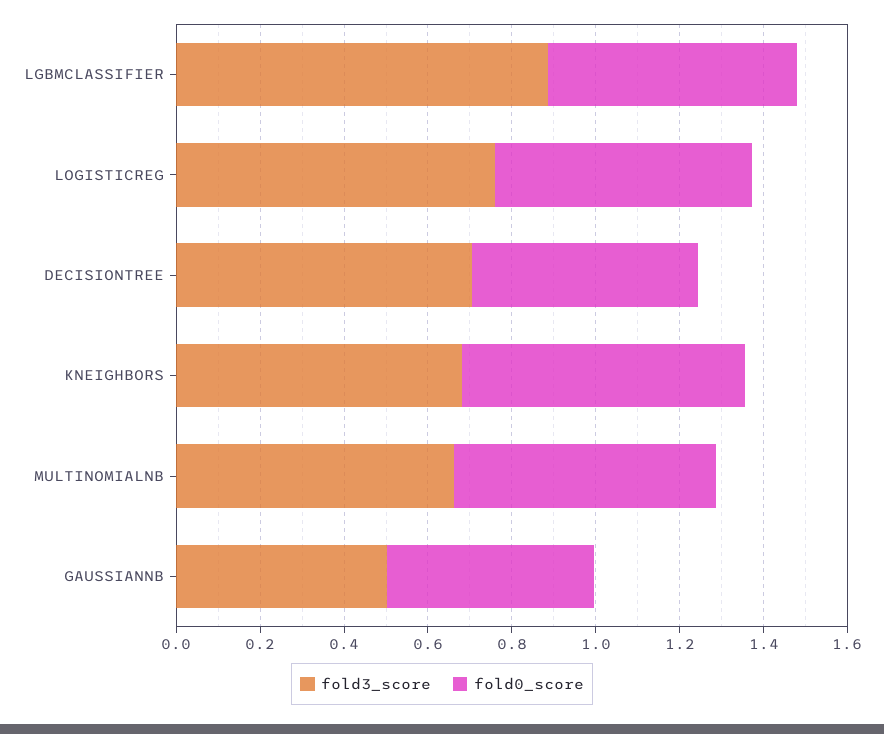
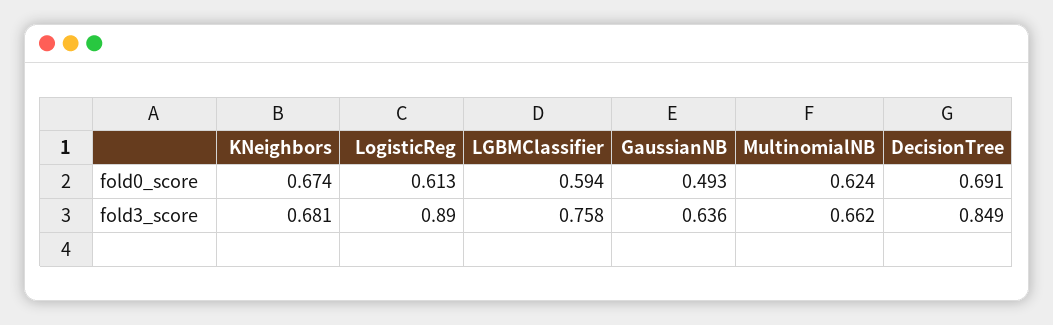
fold3_score, LGBMCLASSIFIER: 0.9 -> 0.758
fold3_score, LOGISTICREG: 0.75 -> 0.89
fold3_score, DECISIONTREE: 0.7 -> 0.849
fold0_score, DECISIONTREE: 0.55 -> 0.691
fold3_score, GAUSSIANNB: 0.5 -> 0.636

